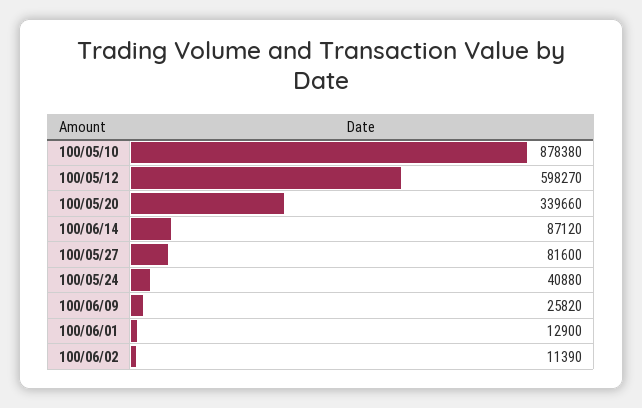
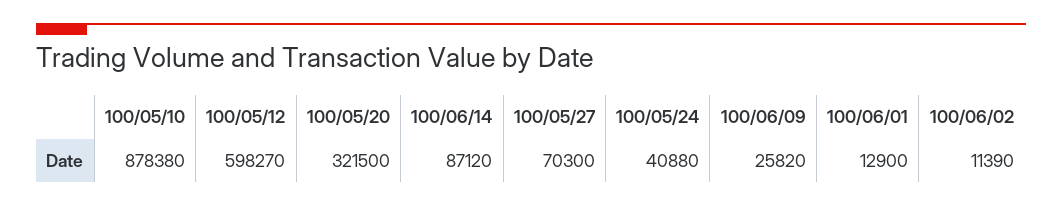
100/05/20: 339660 -> 321500
100/05/27: 81600 -> 70300

